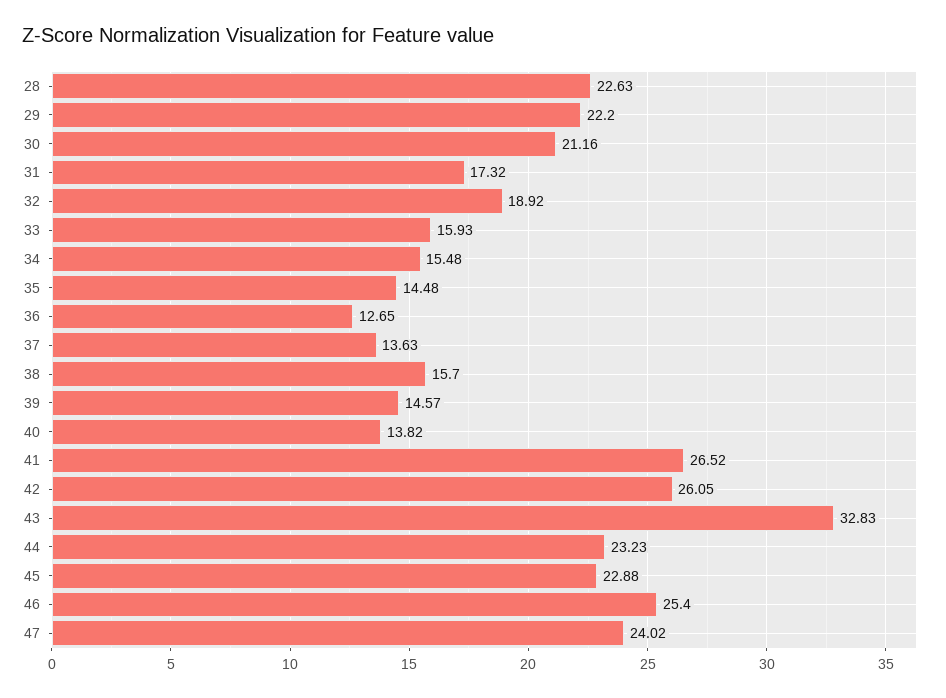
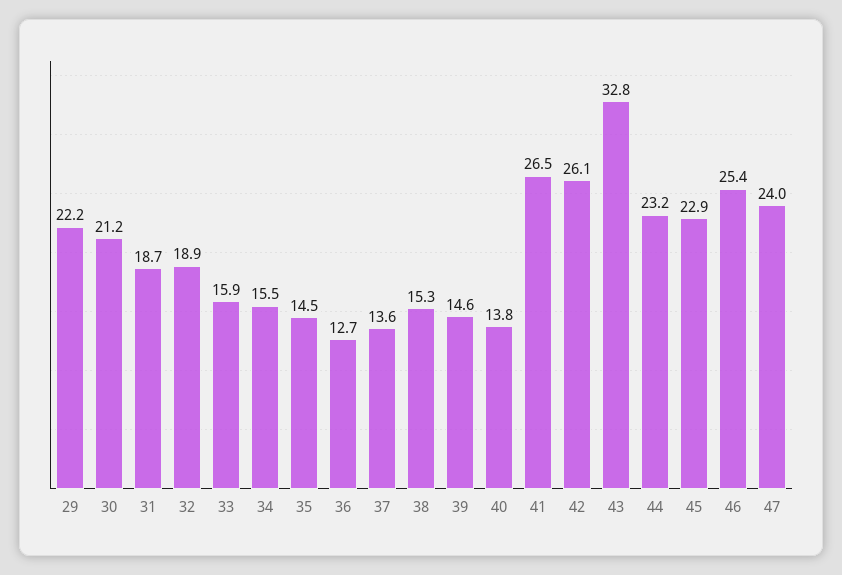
28: 22.63 -> none
31: 17.32 -> 18.7
38: 15.7 -> 15.3

